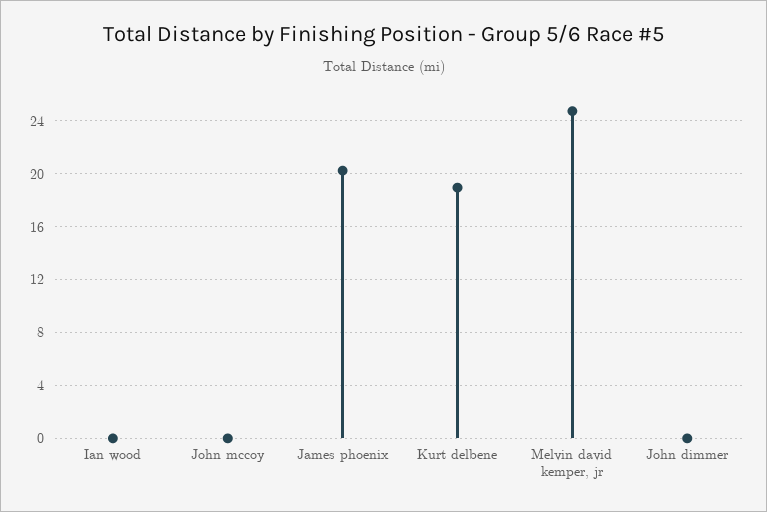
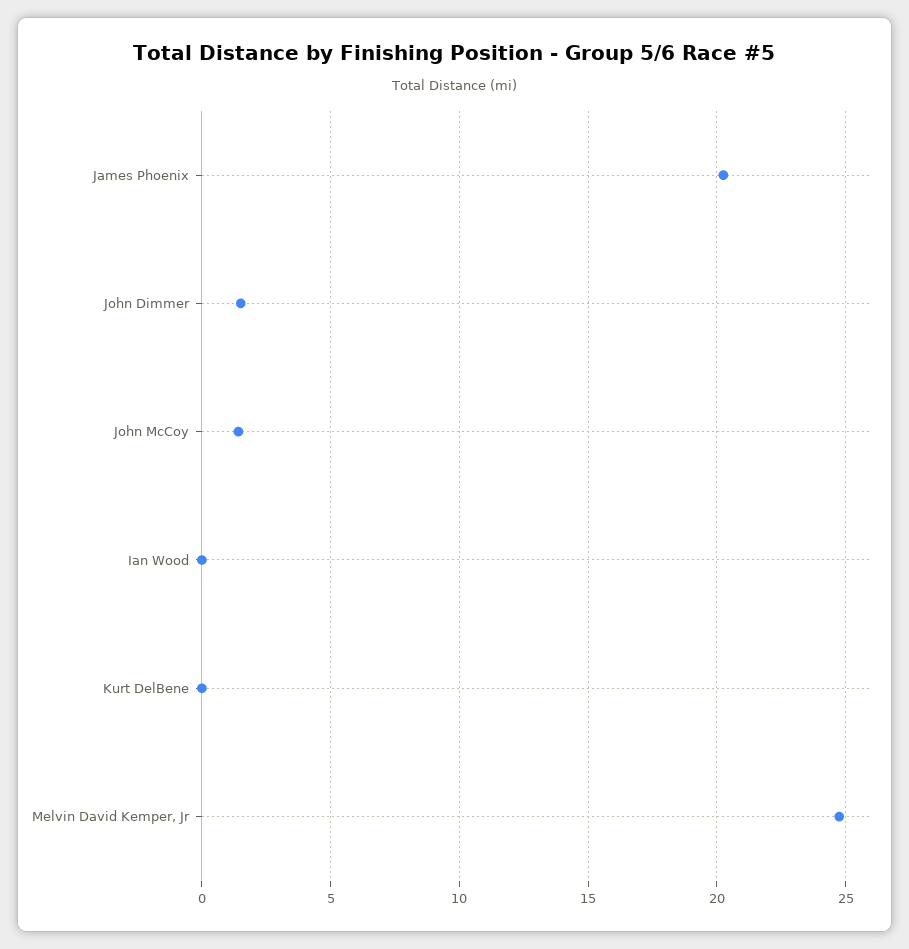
John mccoy: 0 -> 1.5
Kurt delbene: 19 -> 0
John dimmer: 0 -> 1.5

